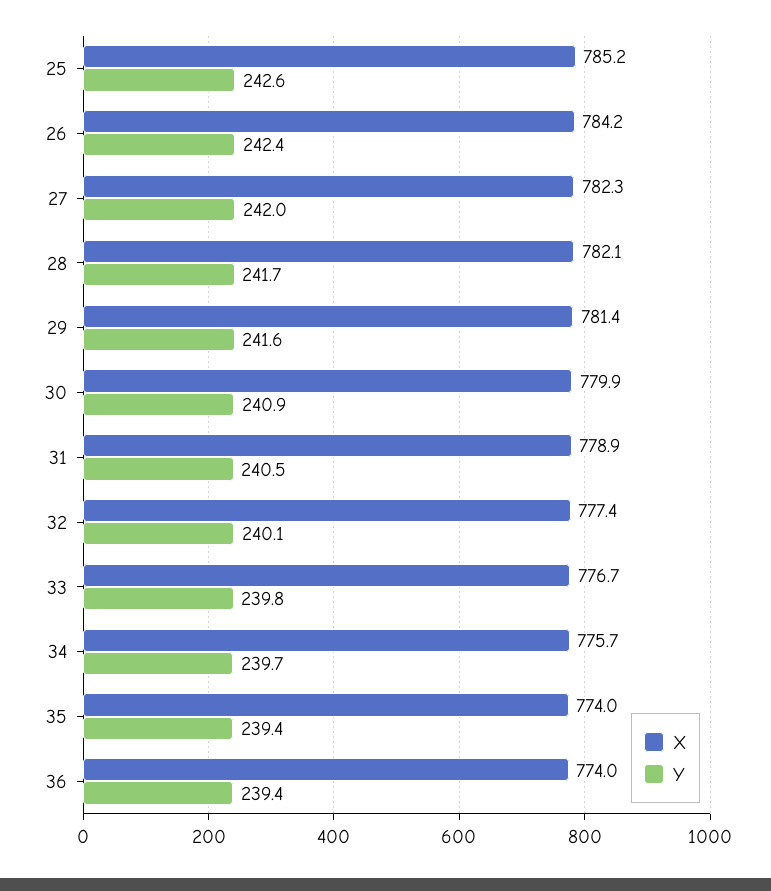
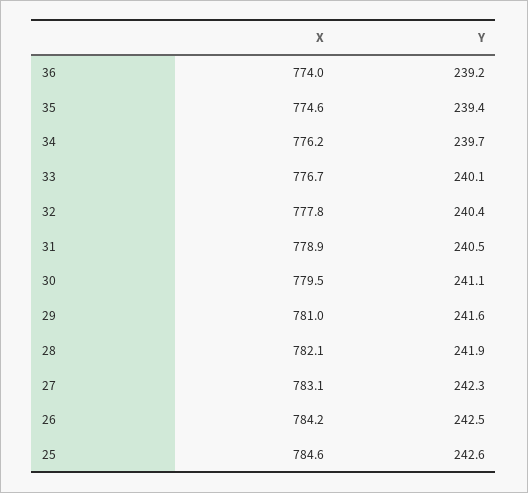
X, 25: 785.2 -> 784.6
Y, 26: 242.4 -> 242.5
X, 27: 782.3 -> 783.1
Y, 27: 242 -> 242.3
Y, 28: 241.7 -> 241.9
X, 29: 781.4 -> 781
X, 30: 779.9 -> 779.5
Y, 30: 240.9 -> 241.1
X, 32: 777.4 -> 777.8
Y, 32: 240.1 -> 240.4
Y, 33: 239.8 -> 240.1
X, 34: 775.7 -> 776.2
X, 35: 774 -> 774.6
Y, 36: 239.4 -> 239.2

